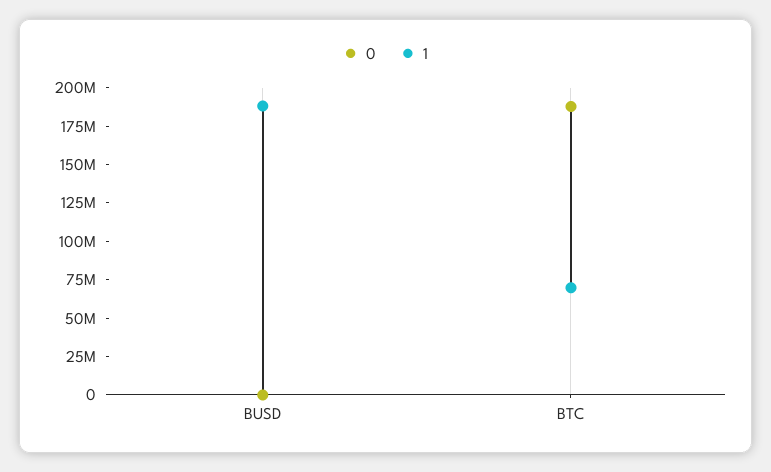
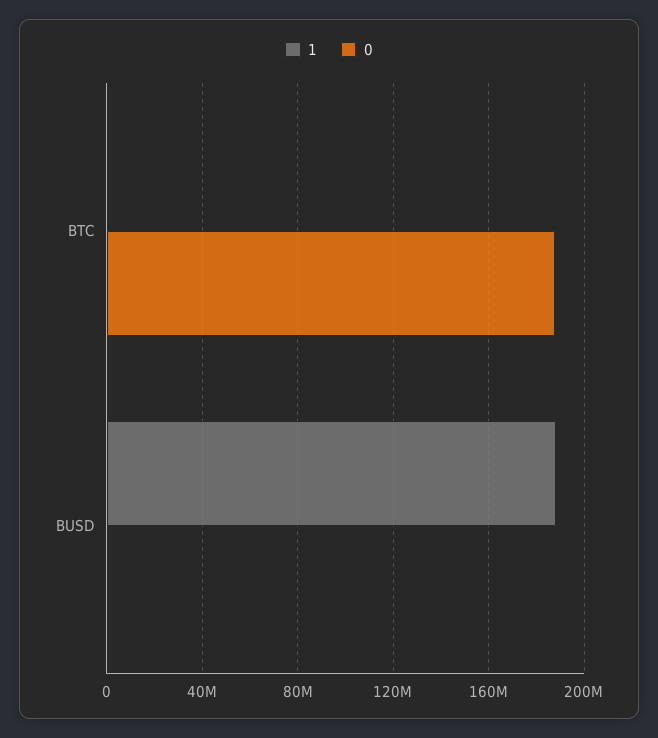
1, BTC: 75000000 -> 0

